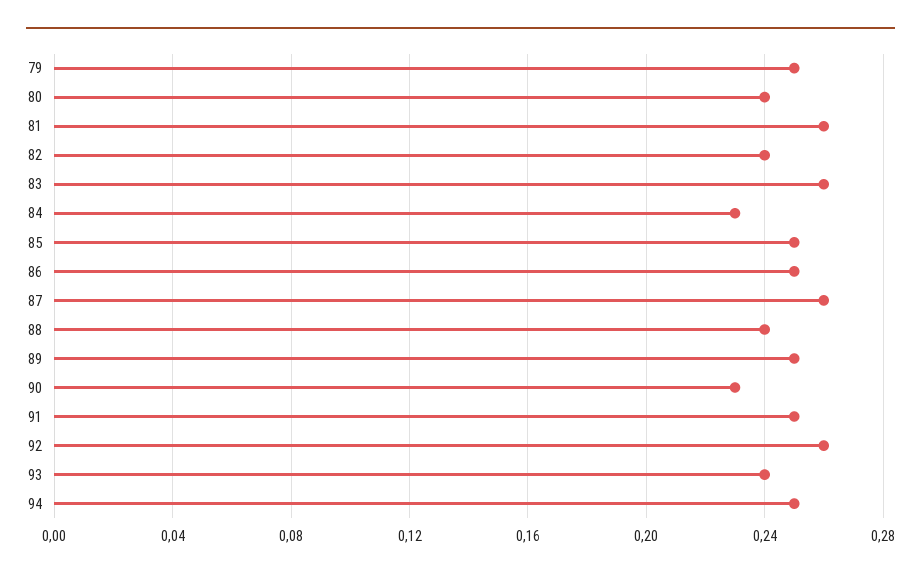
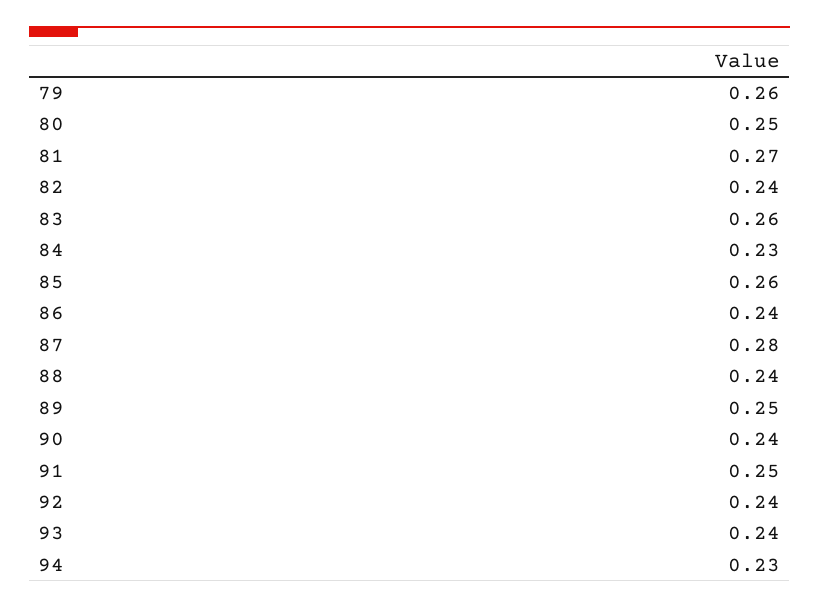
79: 0.25 -> 0.26
80: 0.24 -> 0.25
81: 0.26 -> 0.27
85: 0.25 -> 0.26
86: 0.25 -> 0.24
87: 0.26 -> 0.28
90: 0.23 -> 0.24
92: 0.26 -> 0.24
94: 0.25 -> 0.23

